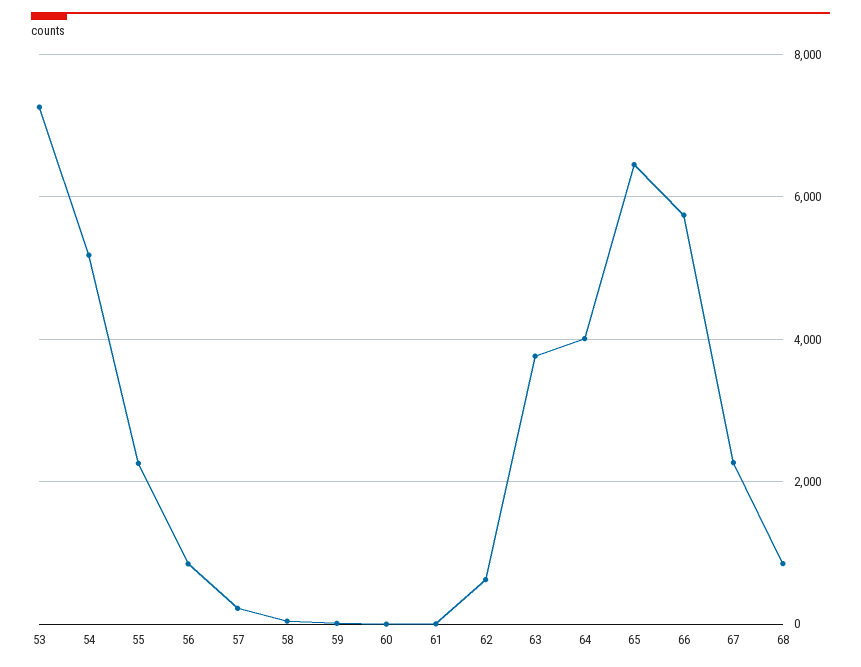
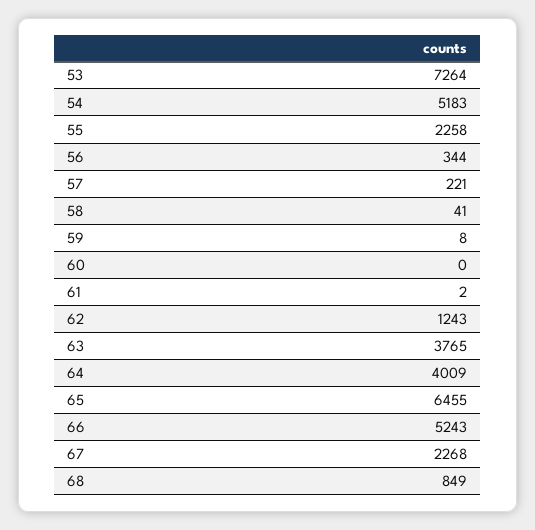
56: 800 -> 344
62: 600 -> 1243
66: 5800 -> 5243

